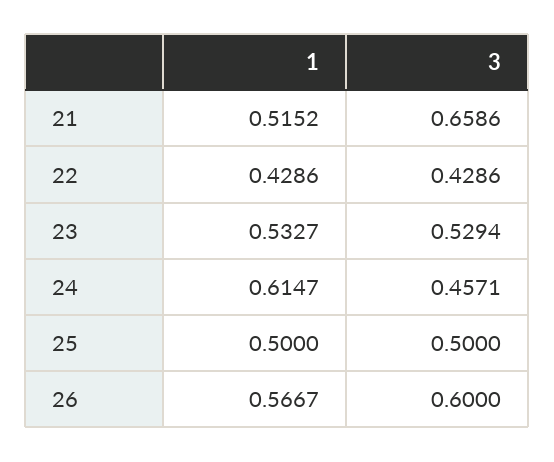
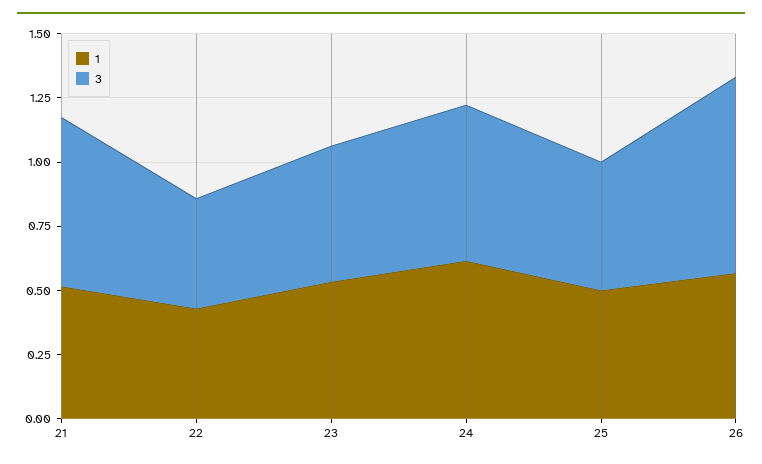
3, 24: 0.4571 -> 0.6
3, 26: 0.6 -> 0.75

